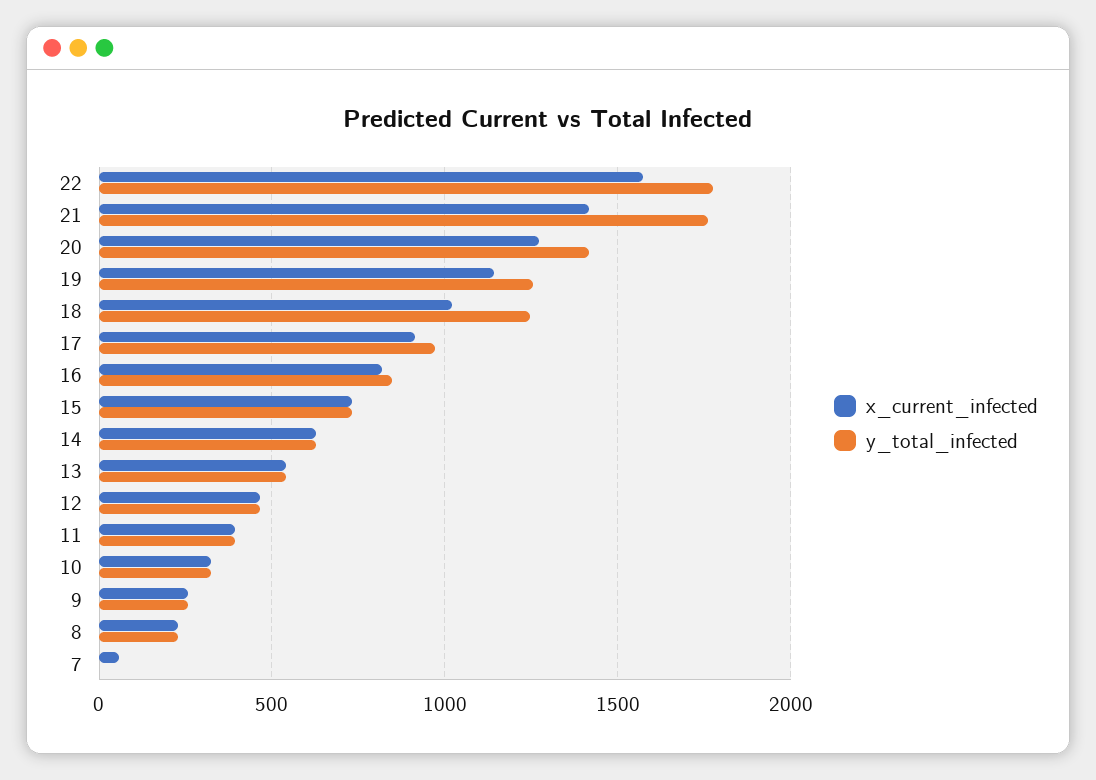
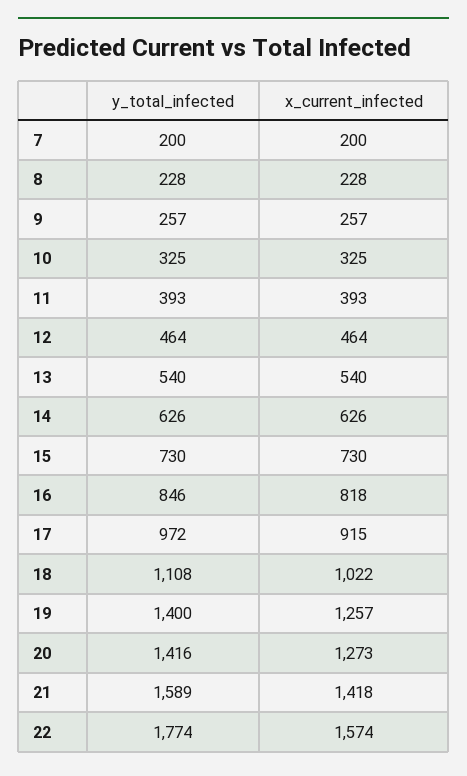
y_total_infected, 21: 1750 -> 1589
x_current_infected, 19: 1150 -> 1257
y_total_infected, 19: 1250 -> 1400
y_total_infected, 18: 1250 -> 1108
x_current_infected, 7: 50 -> 200
y_total_infected, 7: 0 -> 200

